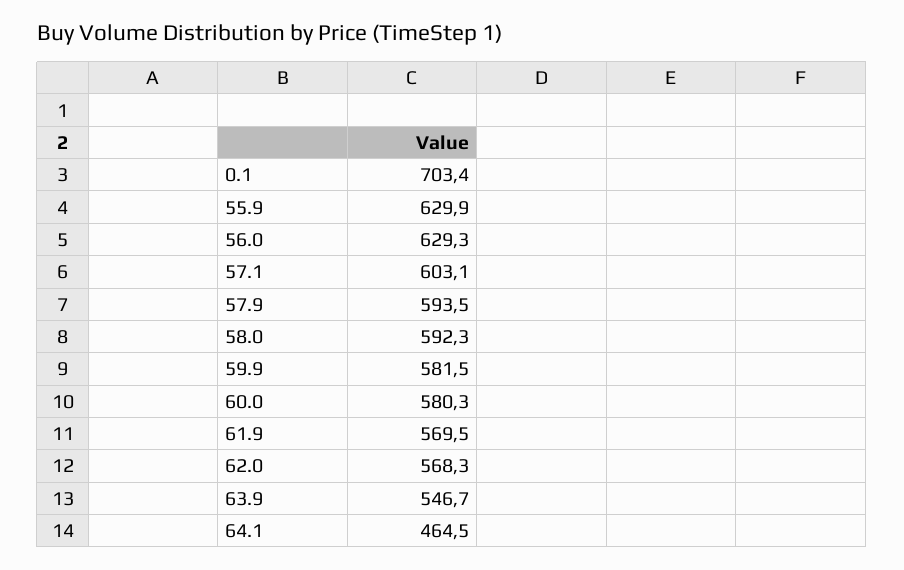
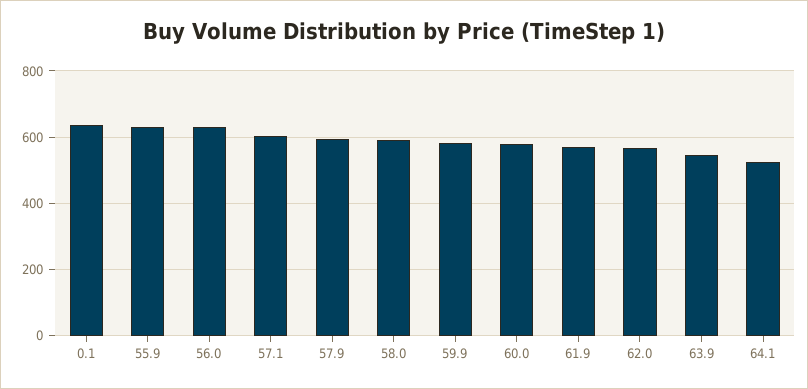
0.1: 703.4 -> 640
64.1: 464.5 -> 520

